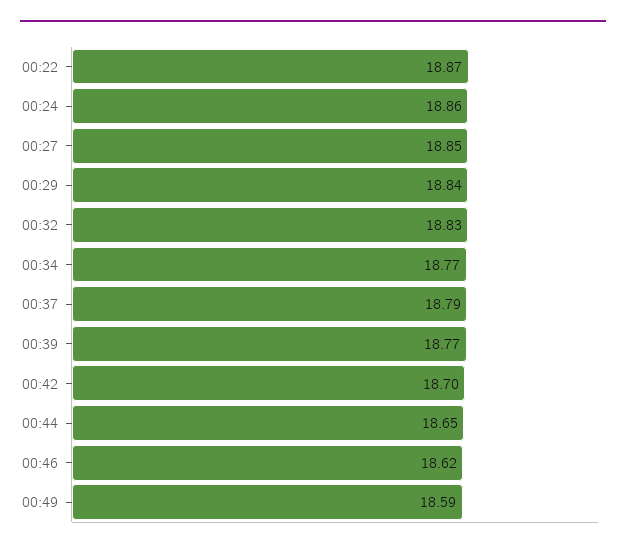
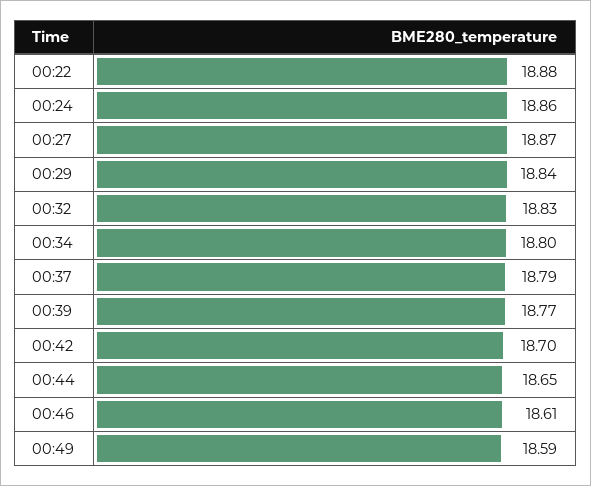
00:22: 18.87 -> 18.88
00:27: 18.85 -> 18.87
00:34: 18.77 -> 18.8
00:46: 18.62 -> 18.61

